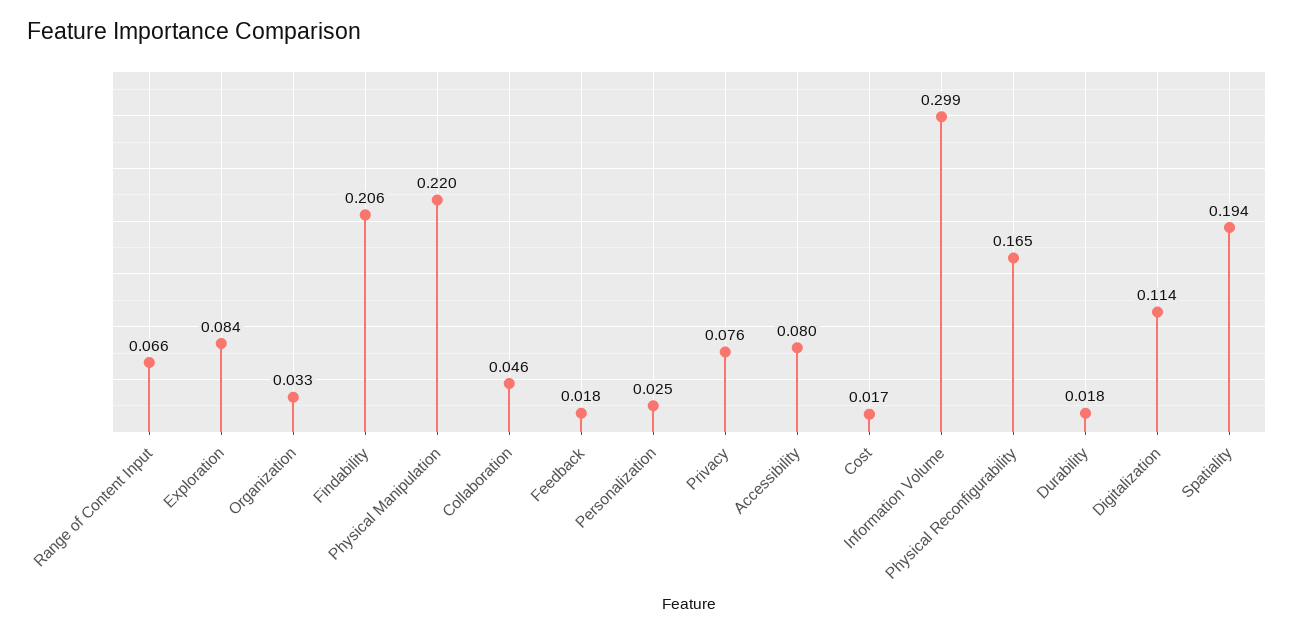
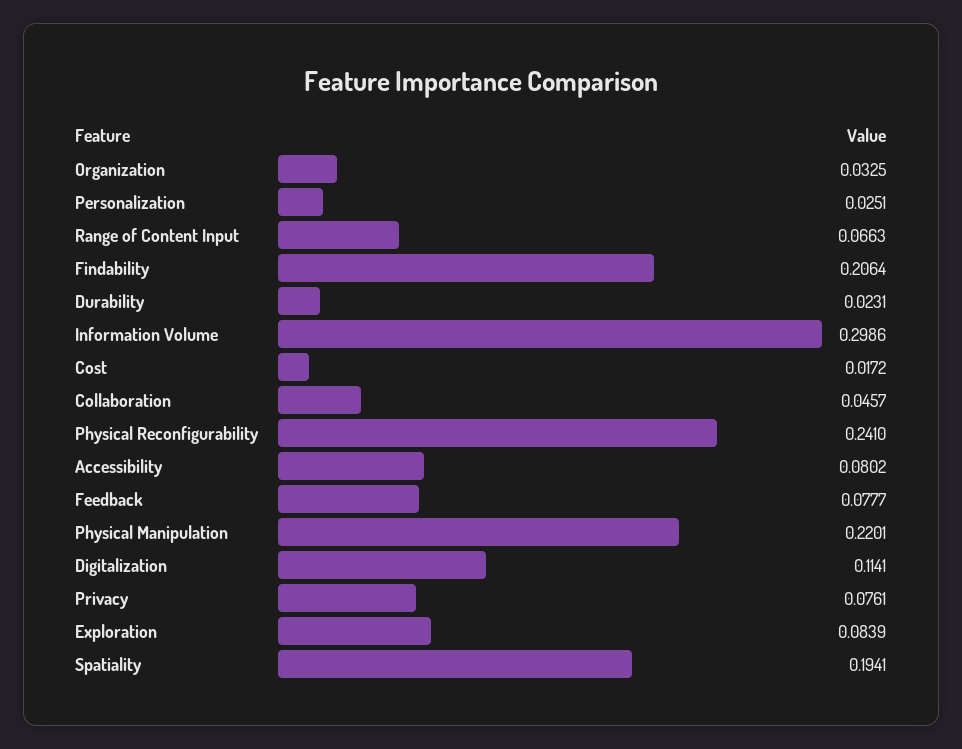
Feedback: 0.018 -> 0.0777
Physical Reconfigurability: 0.165 -> 0.241
Durability: 0.018 -> 0.0231

